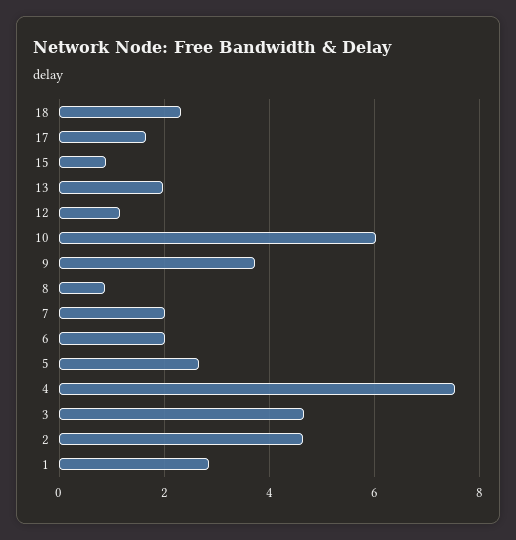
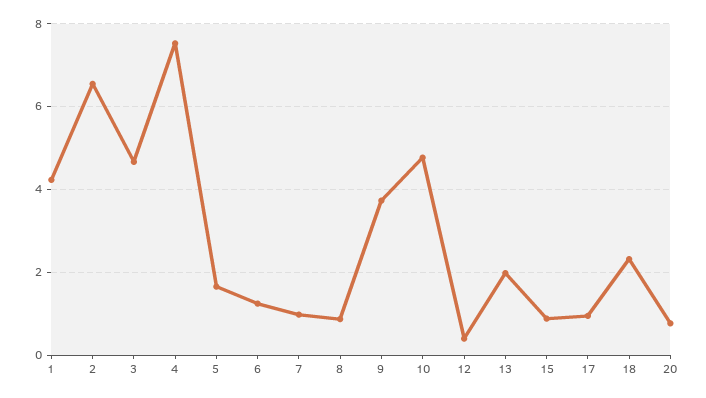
17: 1.6 -> 1
12: 1.2 -> 0.4
10: 6 -> 4.8
7: 2 -> 1
6: 2 -> 1.2
5: 2.6 -> 1.6
2: 4.6 -> 6.6
1: 2.8 -> 4.2
20: none -> 0.8

